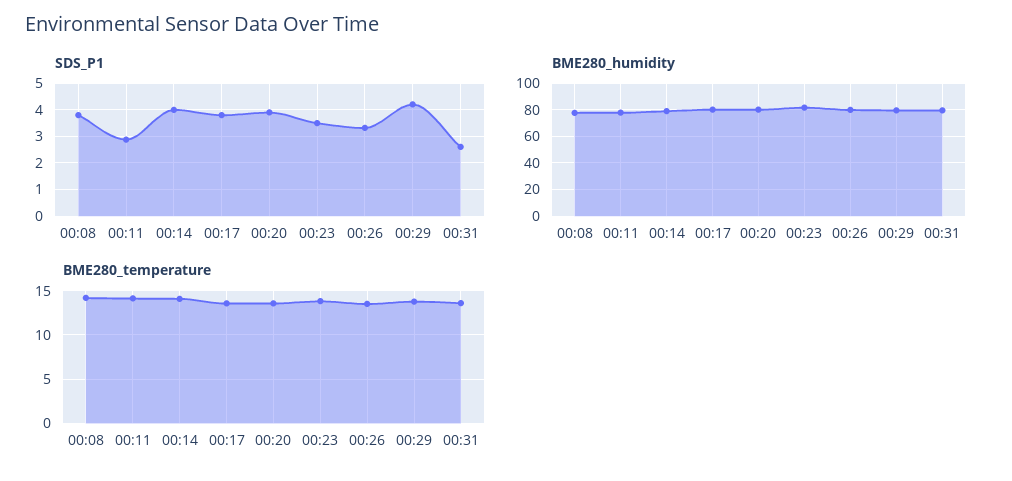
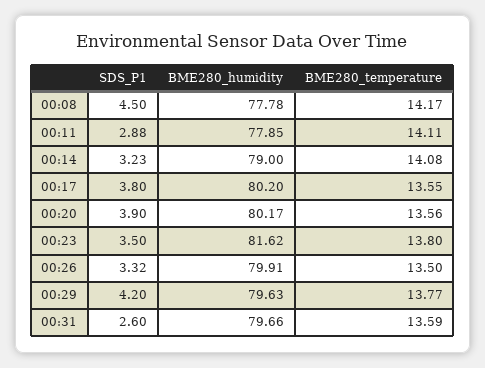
SDS_P1, 00:08: 3.75 -> 4.5
SDS_P1, 00:14: 4 -> 3.23

